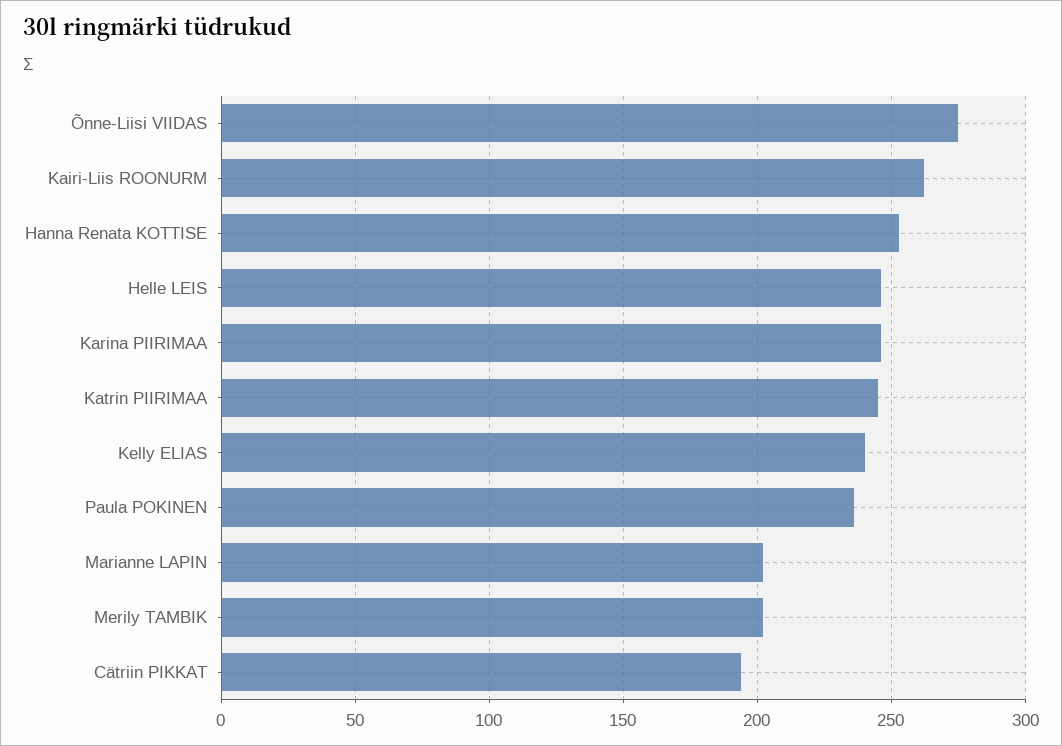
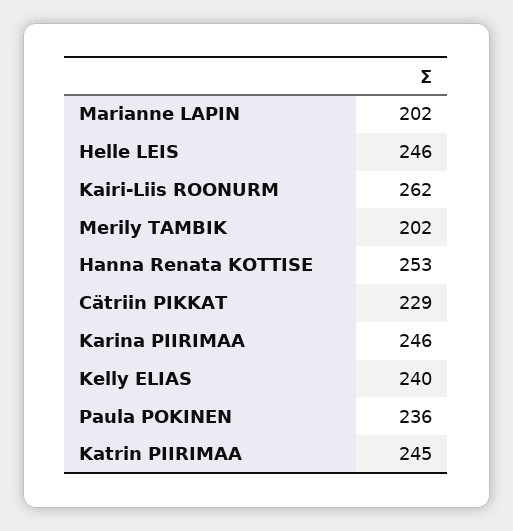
Õnne-Liisi VIIDAS: 275 -> none
Cätriin PIKKAT: 195 -> 229

